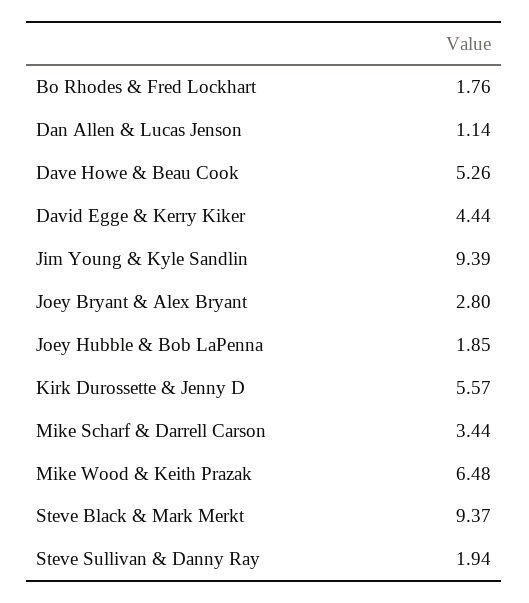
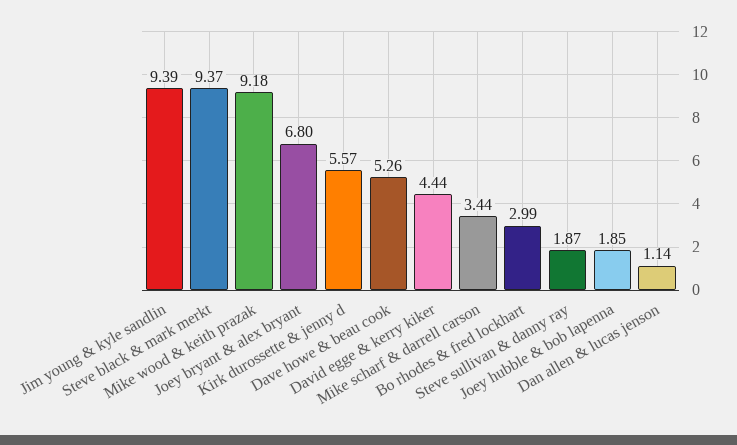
Bo Rhodes & Fred Lockhart: 1.76 -> 2.99
Joey Bryant & Alex Bryant: 2.8 -> 6.8
Mike Wood & Keith Prazak: 6.48 -> 9.18
Steve Sullivan & Danny Ray: 1.94 -> 1.87

